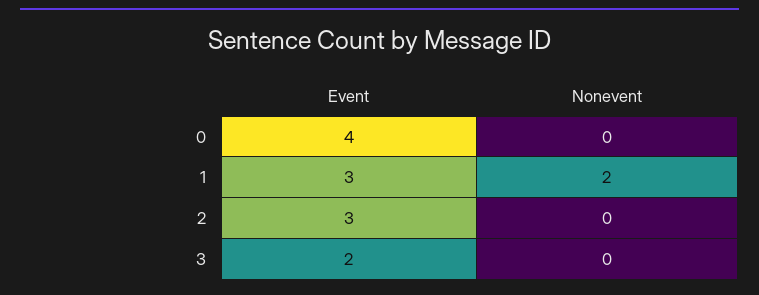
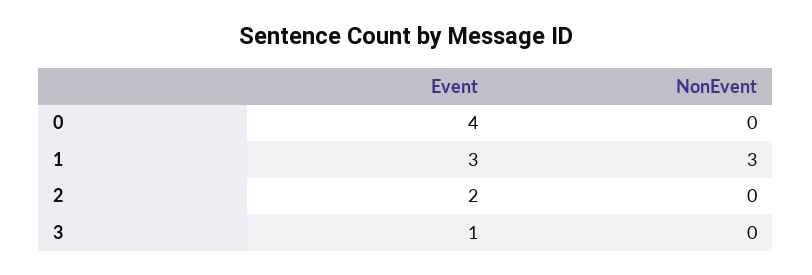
Nonevent, 1: 2 -> 3
Event, 2: 3 -> 2
Event, 3: 2 -> 1

